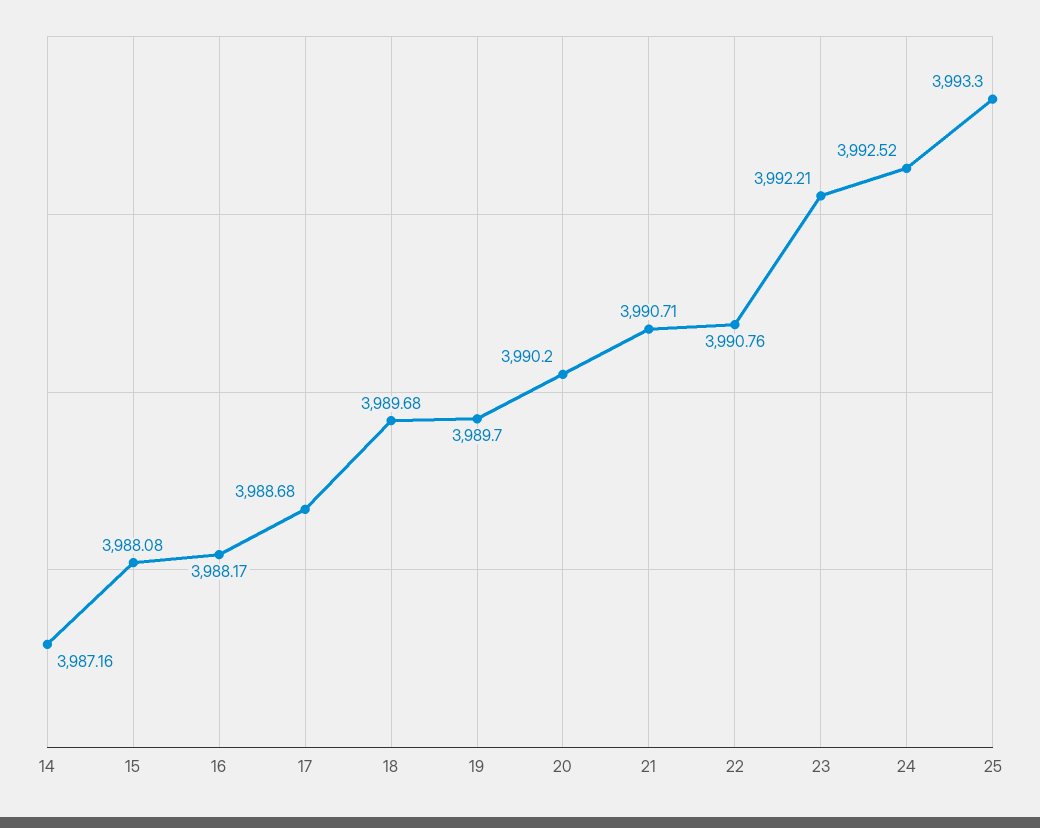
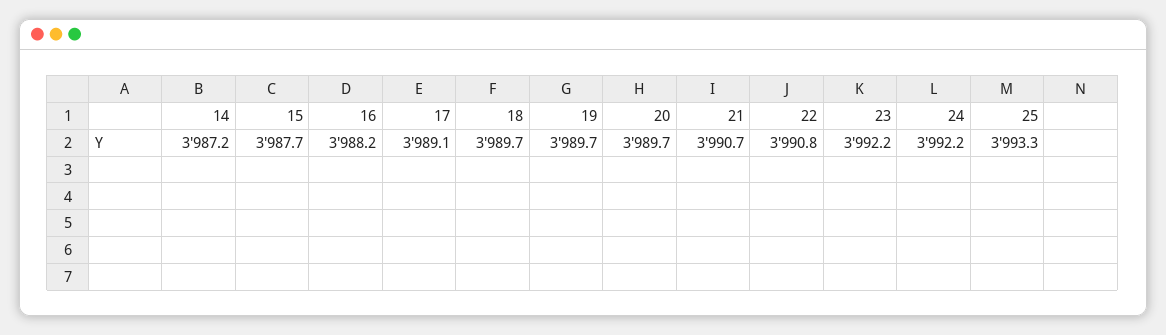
15: 3988.08 -> 3987.7
17: 3988.68 -> 3989.1
20: 3990.2 -> 3989.7
24: 3992.52 -> 3992.2

